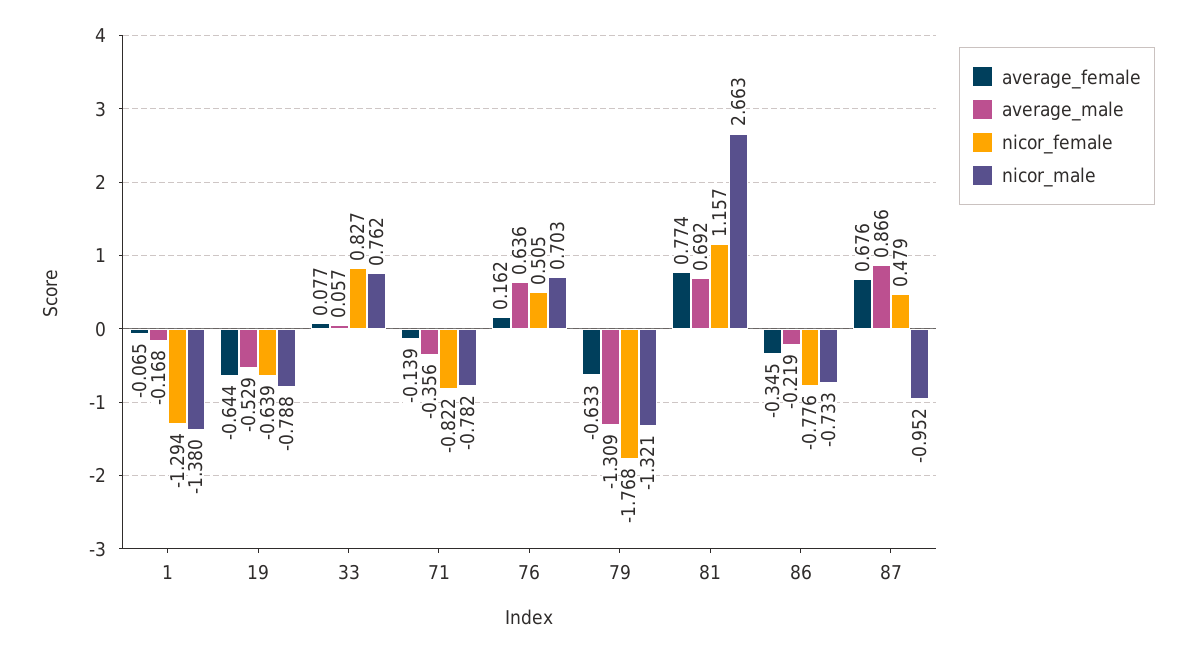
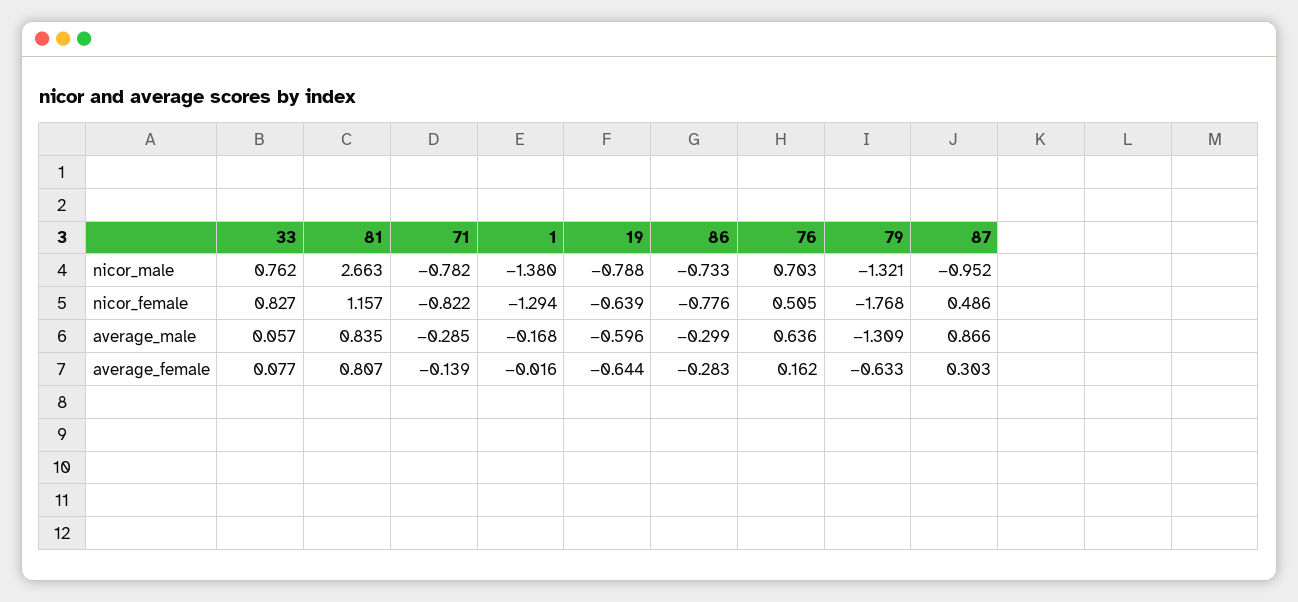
average_female, 1: -0.065 -> -0.016
average_male, 19: -0.529 -> -0.596
average_male, 71: -0.356 -> -0.285
average_female, 81: 0.774 -> 0.807
average_male, 81: 0.692 -> 0.835
average_female, 86: -0.345 -> -0.283
average_male, 86: -0.219 -> -0.299
average_female, 87: 0.676 -> 0.303
nicor_female, 87: 0.479 -> 0.486

